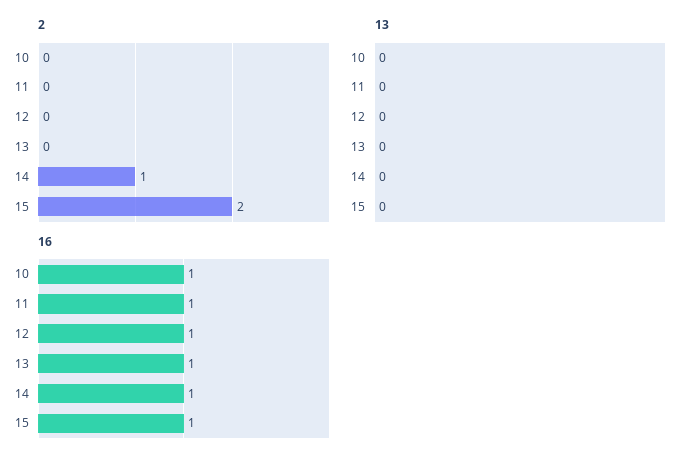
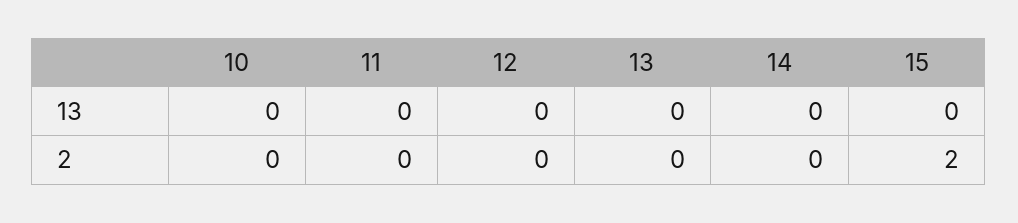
2, 14: 1 -> 0
16, 10: 1 -> none
16, 11: 1 -> none
16, 12: 1 -> none
16, 13: 1 -> none
16, 14: 1 -> none
16, 15: 1 -> none

